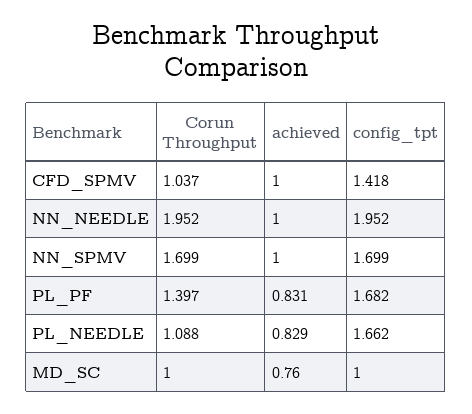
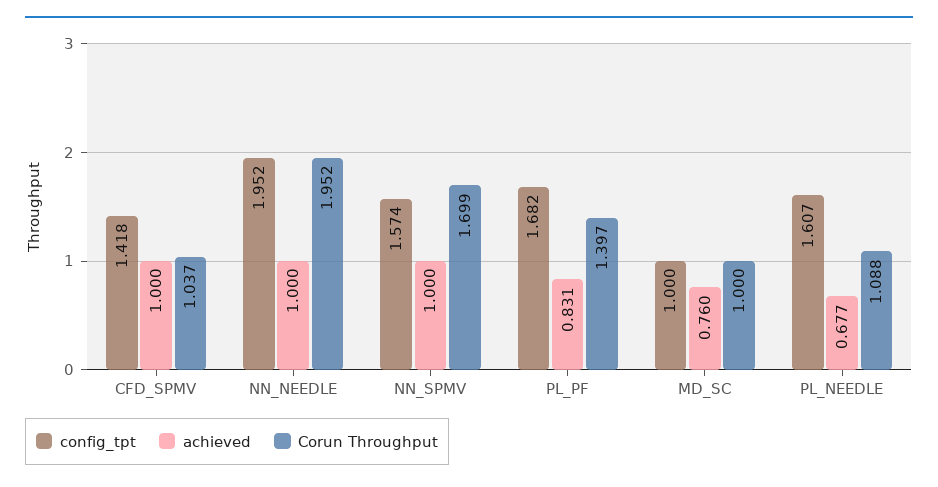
config_tpt, NN_SPMV: 1.699 -> 1.574
achieved, PL_NEEDLE: 0.829 -> 0.677
config_tpt, PL_NEEDLE: 1.662 -> 1.607

